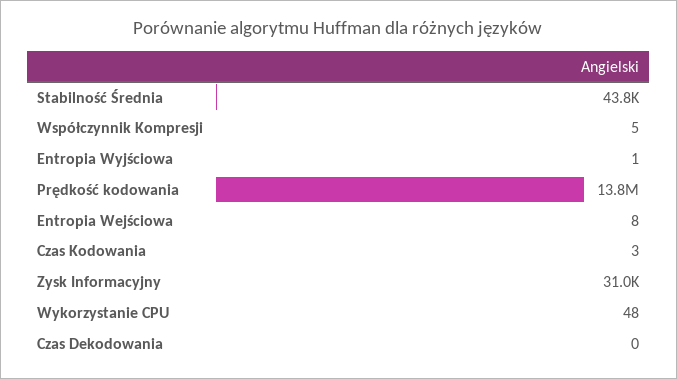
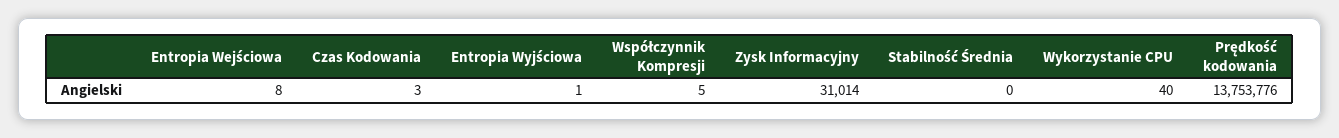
Stabilność Średnia: 43800 -> 0
Wykorzystanie CPU: 48 -> 40
Czas Dekodowania: 0 -> none

